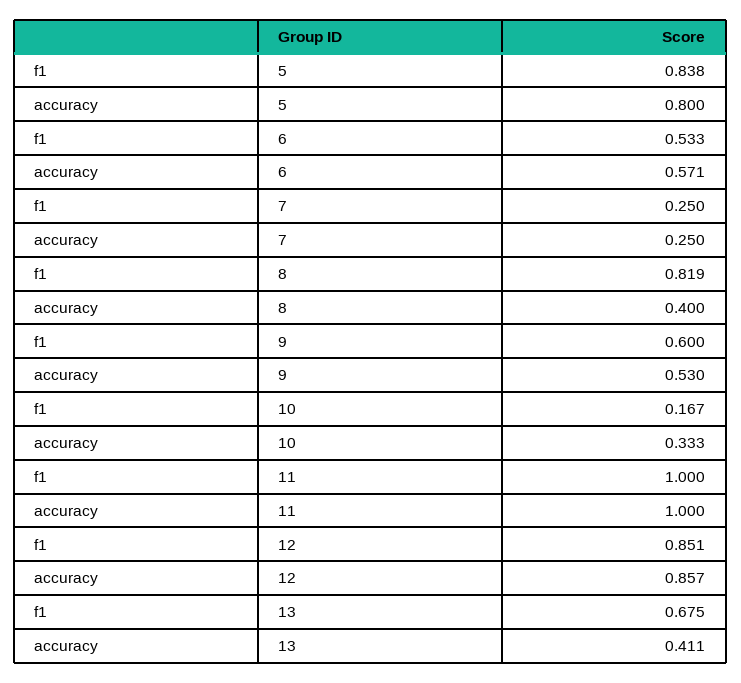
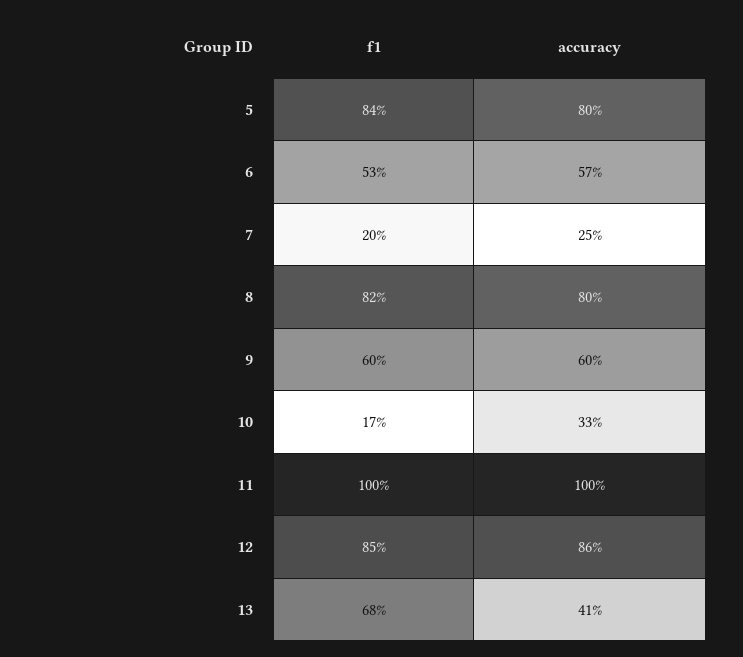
f1, 7: 0.25 -> 0.2
accuracy, 8: 0.4 -> 0.8
accuracy, 9: 0.53 -> 0.6

